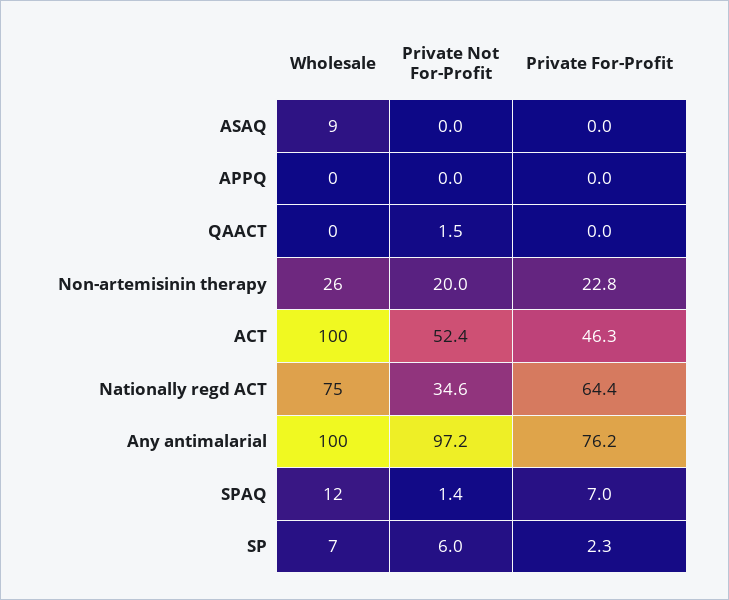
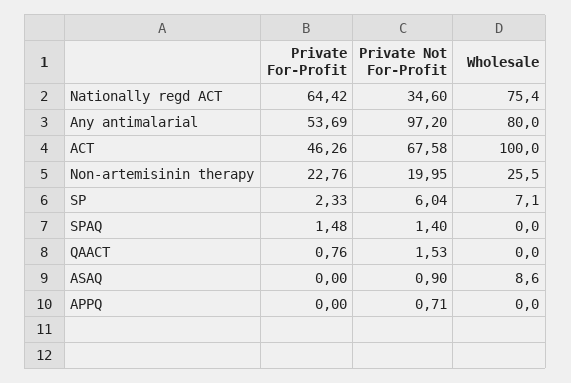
Private Not For-Profit, ASAQ: 0 -> 0.9
Private Not For-Profit, APPQ: 0 -> 0.71
Private For-Profit, QAACT: 0 -> 0.76
Private Not For-Profit, ACT: 52.4 -> 67.58
Wholesale, Any antimalarial: 100 -> 80
Private For-Profit, Any antimalarial: 76.2 -> 53.69
Wholesale, SPAQ: 12 -> 0
Private For-Profit, SPAQ: 7 -> 1.48

